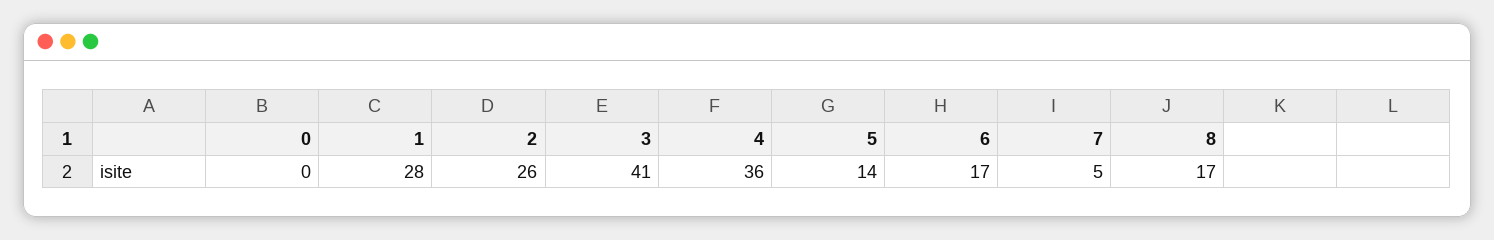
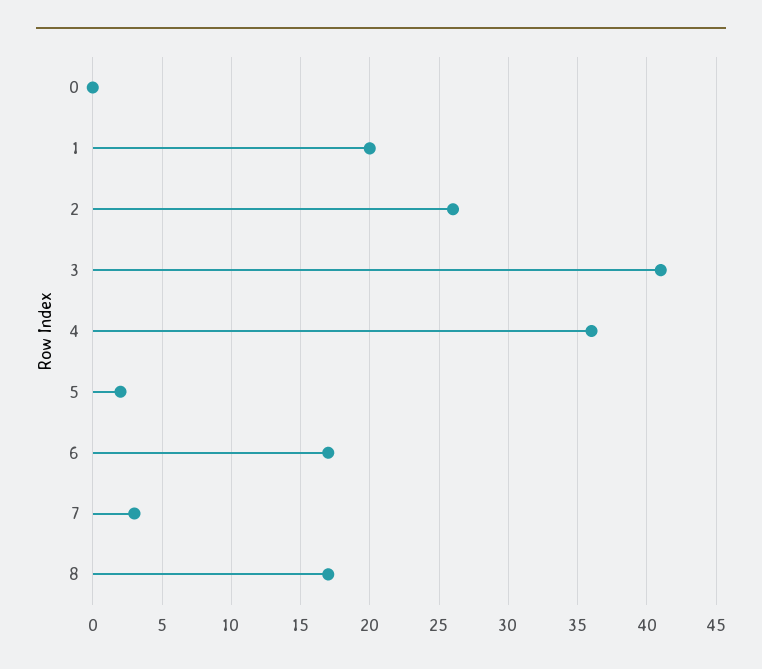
1: 28 -> 20
5: 14 -> 2
7: 5 -> 3

